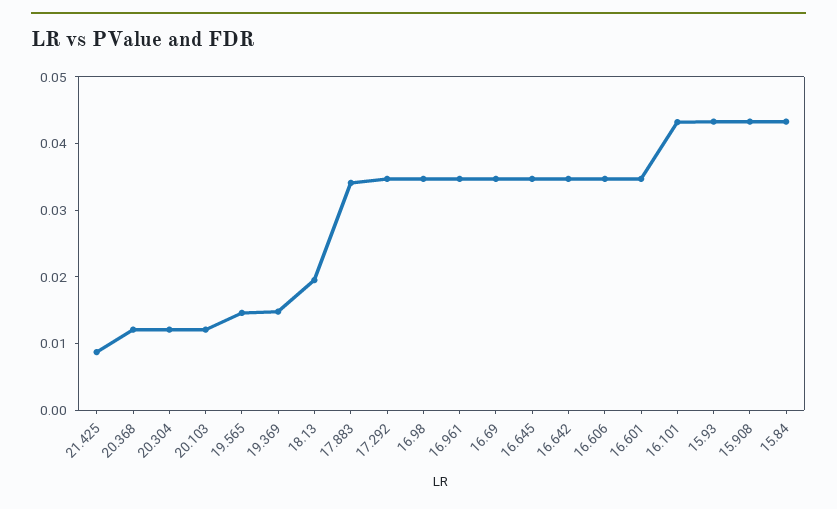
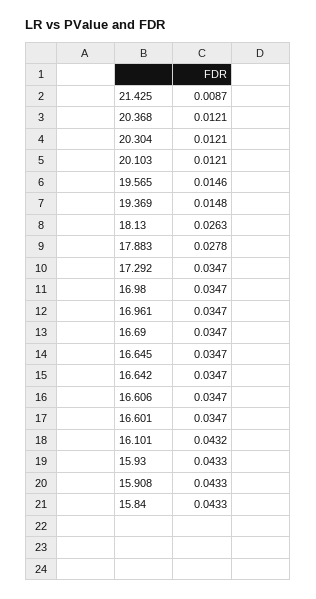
18.13: 0.02 -> 0.0263
17.883: 0.034 -> 0.0278

